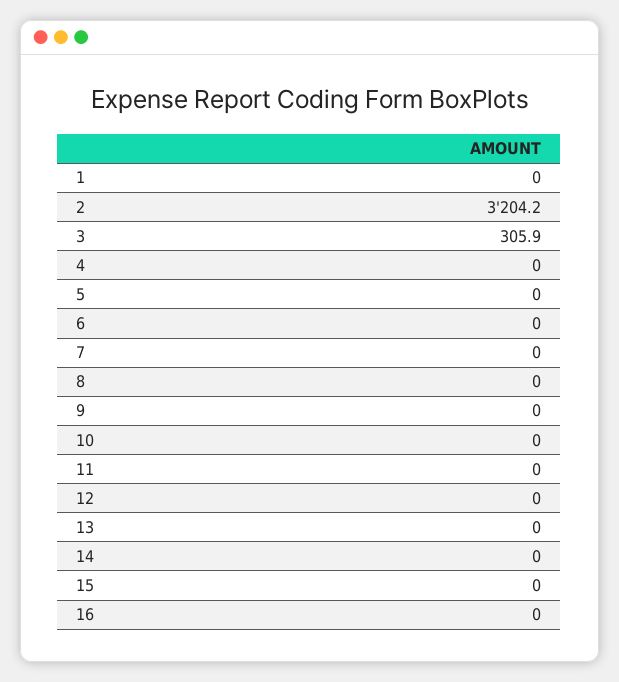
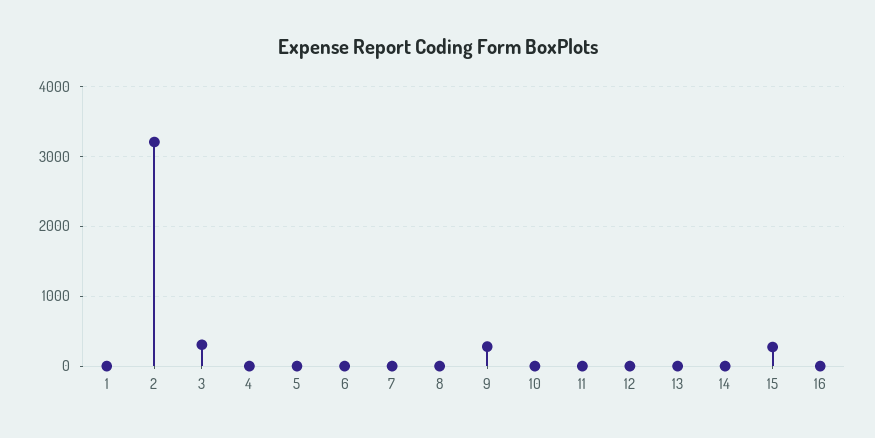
9: 0 -> 300
15: 0 -> 300

